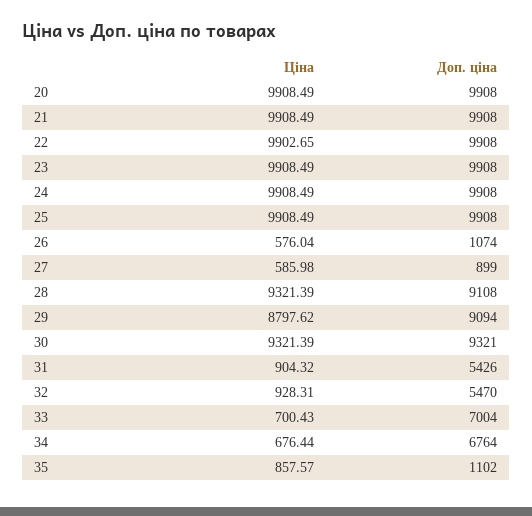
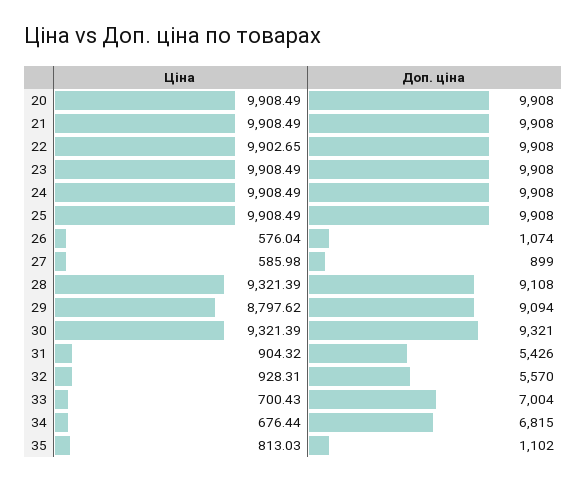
Доп. ціна, 32: 5470 -> 5570
Доп. ціна, 34: 6764 -> 6815
Ціна, 35: 857.57 -> 813.03

